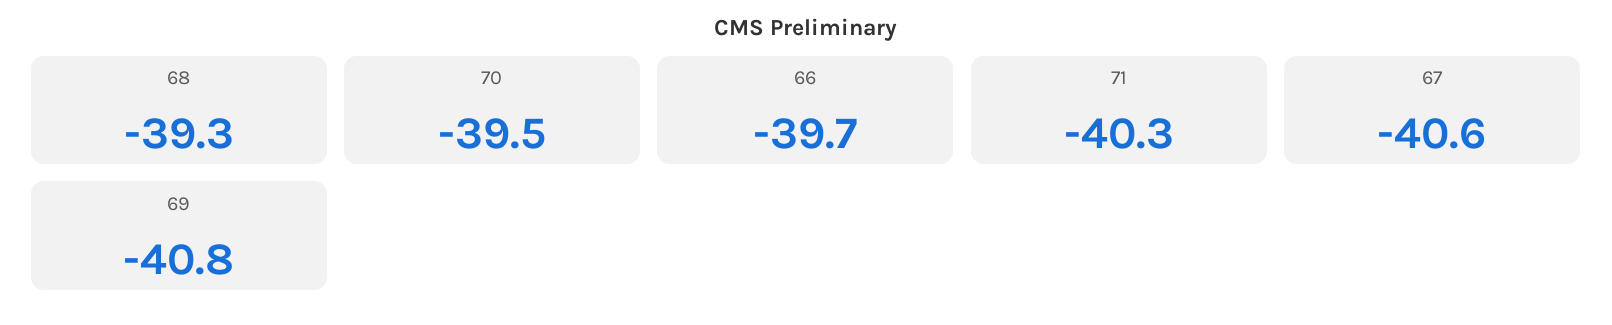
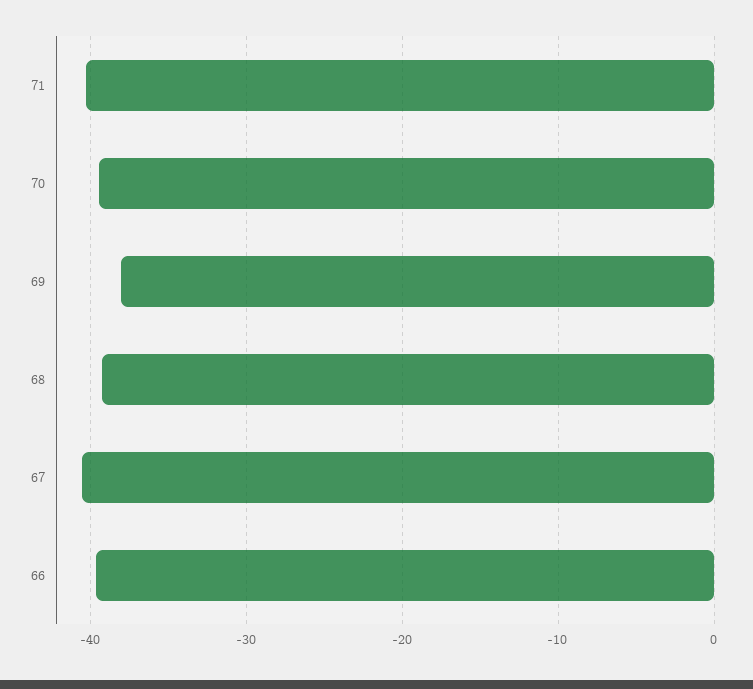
69: -40.8 -> -38

